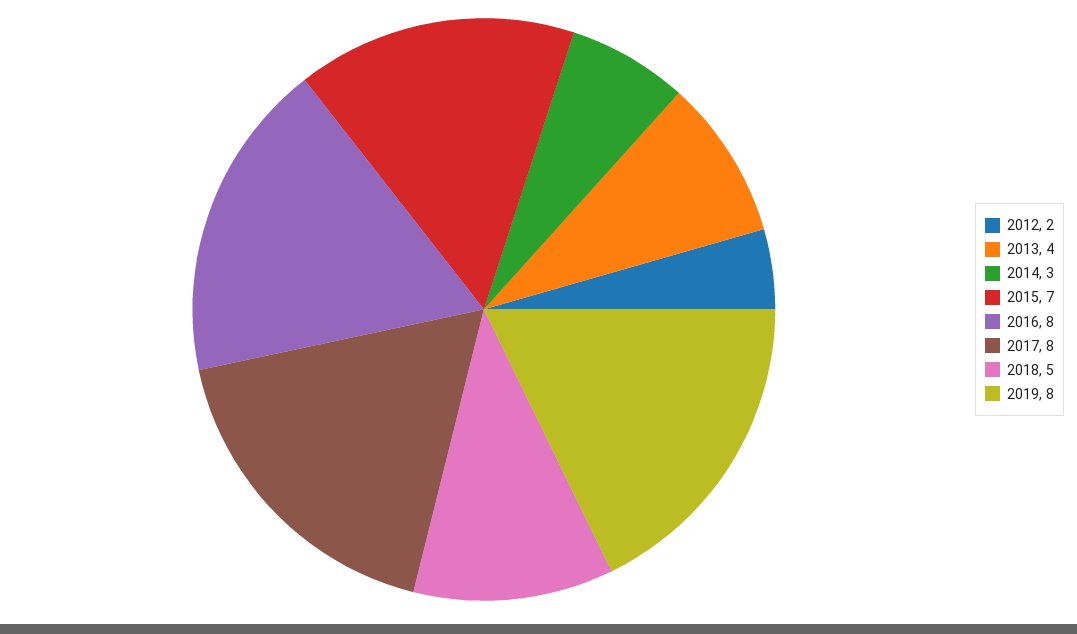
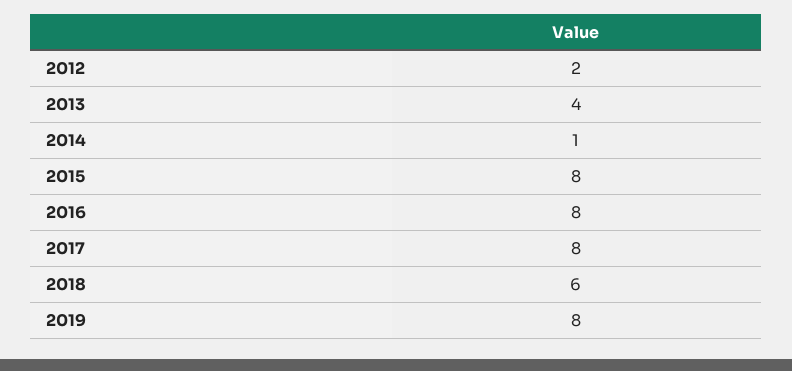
2014: 3 -> 1
2015: 7 -> 8
2018: 5 -> 6

